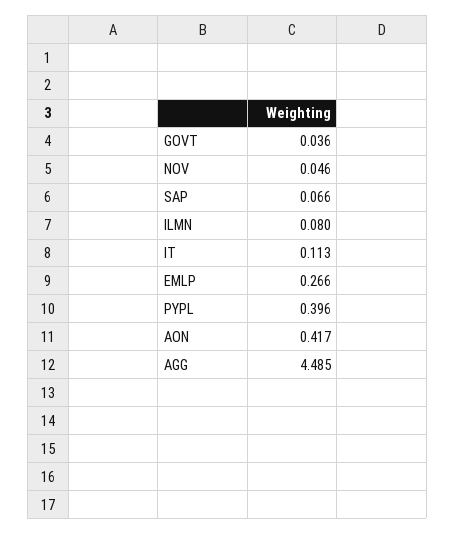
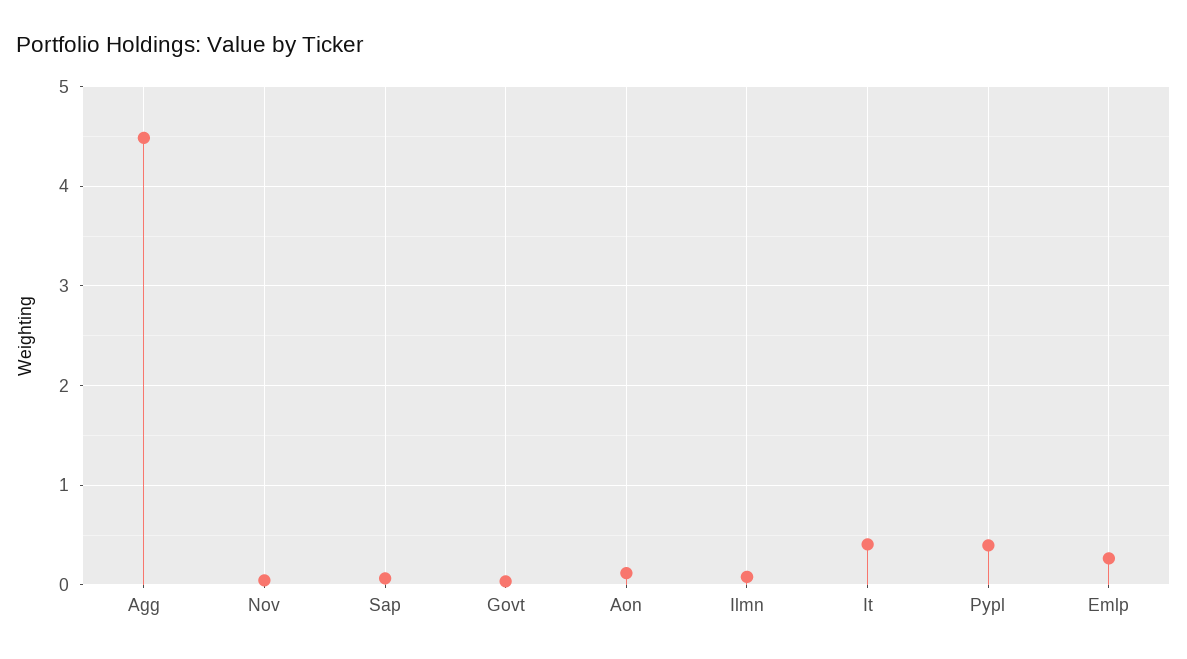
IT: 0.113 -> 0.4
AON: 0.417 -> 0.1

